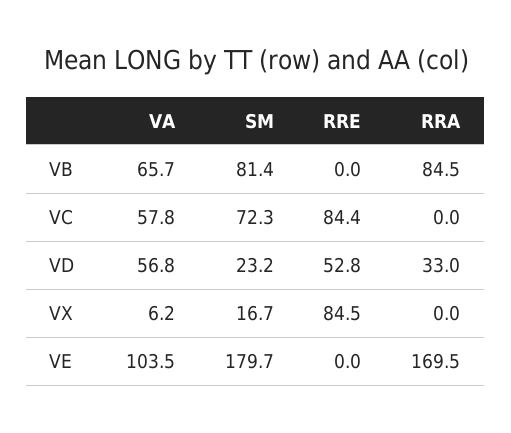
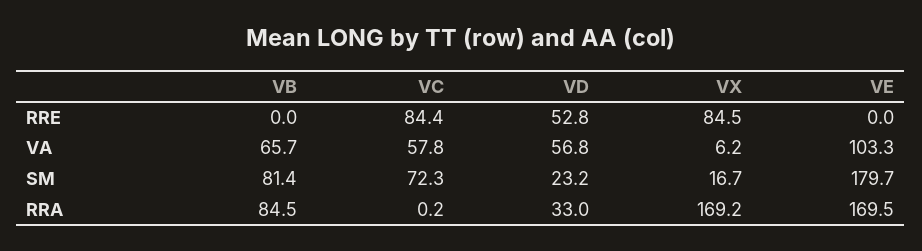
RRA, VC: 0 -> 0.2
RRA, VX: 0 -> 169.2
VA, VE: 103.5 -> 103.3

